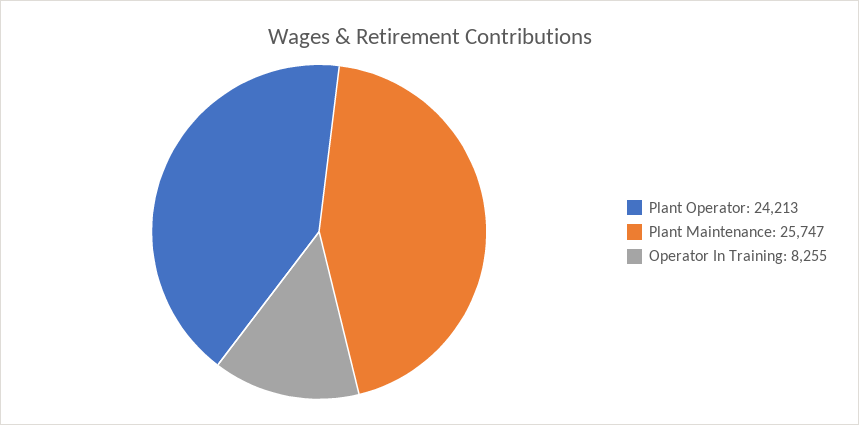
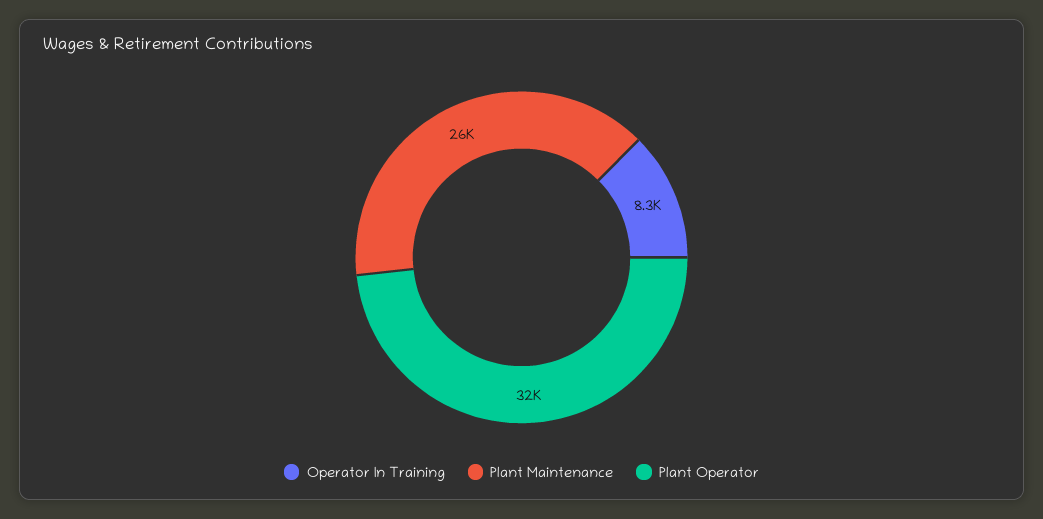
Plant Operator: 24213 -> 32000

